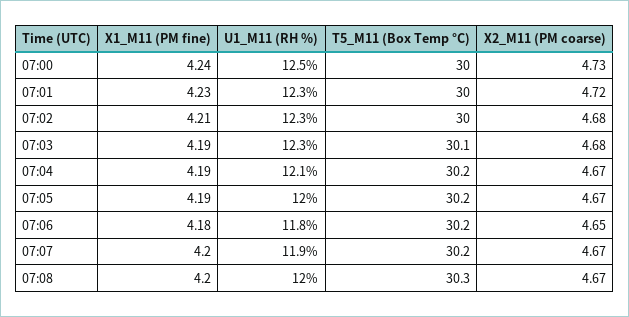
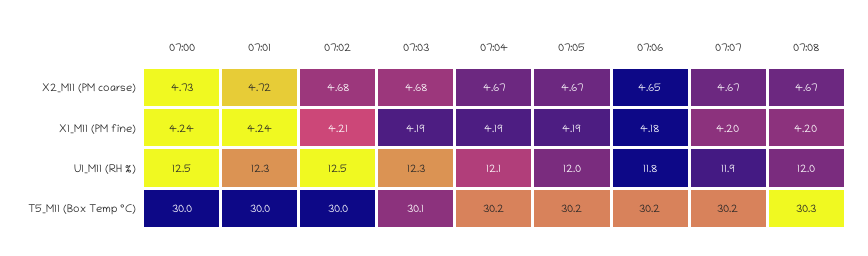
X1_M11 (PM fine), 07:01: 4.23 -> 4.24
U1_M11 (RH %), 07:02: 12.3 -> 12.5

